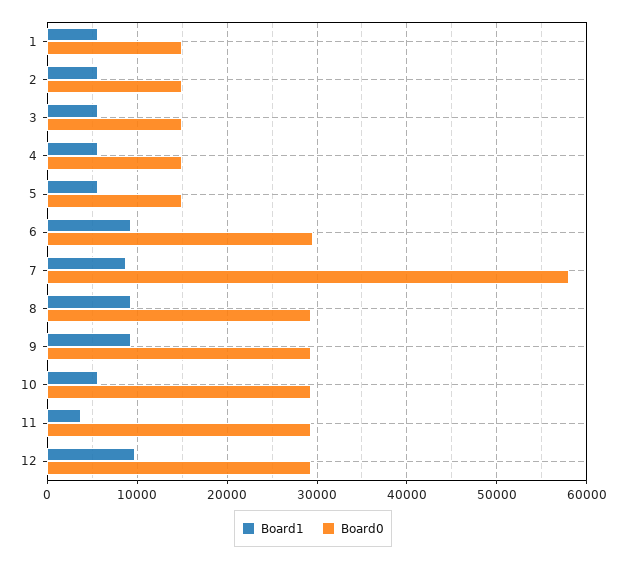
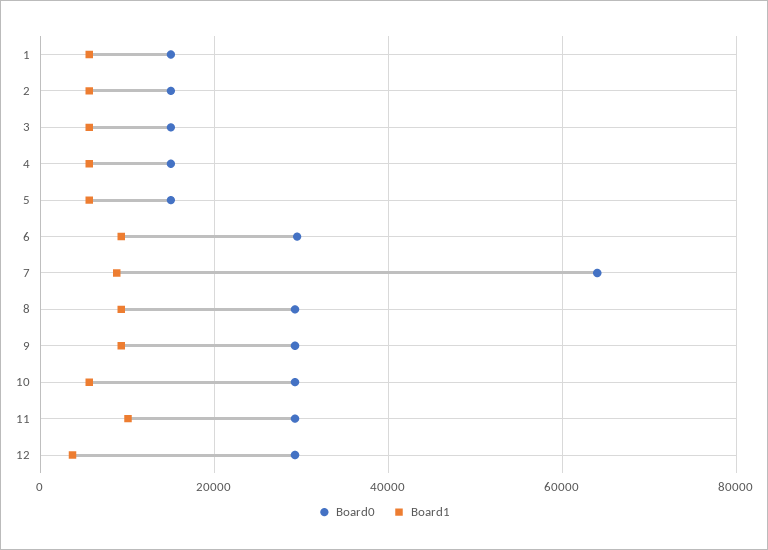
Board0, 7: 58000 -> 64000
Board1, 11: 4000 -> 10000
Board1, 12: 10000 -> 4000

